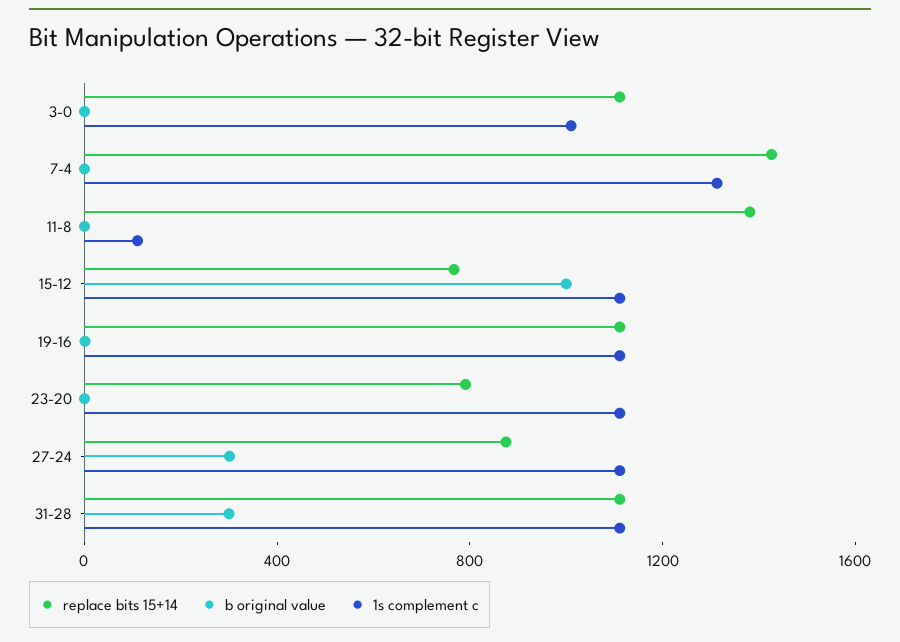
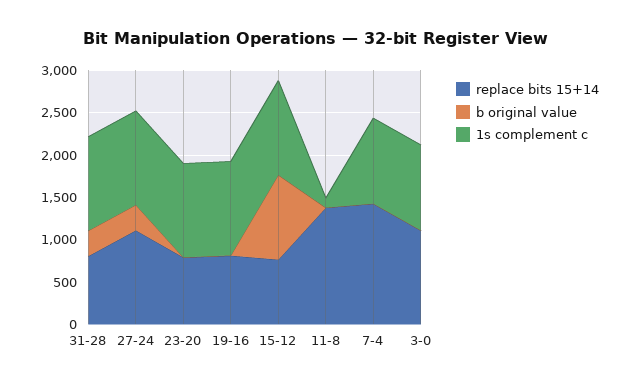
1s complement c, 7-4: 1300 -> 1000
replace bits 15+14, 19-16: 1100 -> 800
replace bits 15+14, 27-24: 900 -> 1100
replace bits 15+14, 31-28: 1100 -> 800

